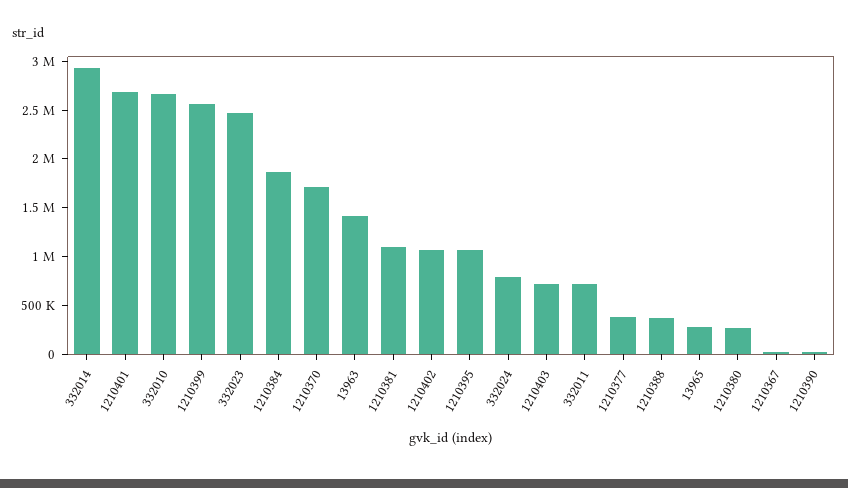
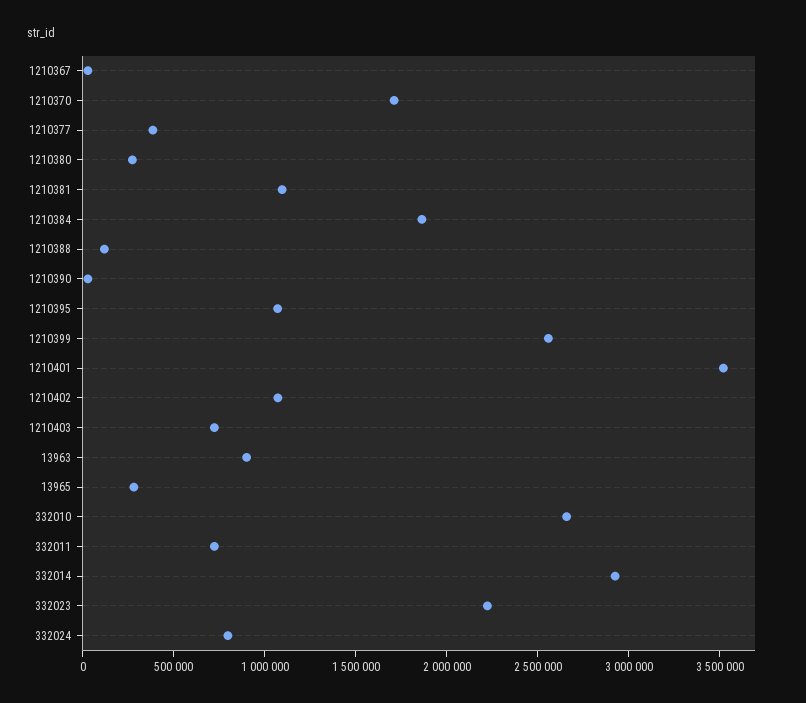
1210401: 2700000 -> 3500000
332023: 2500000 -> 2200000
13963: 1400000 -> 900000
1210388: 400000 -> 100000

